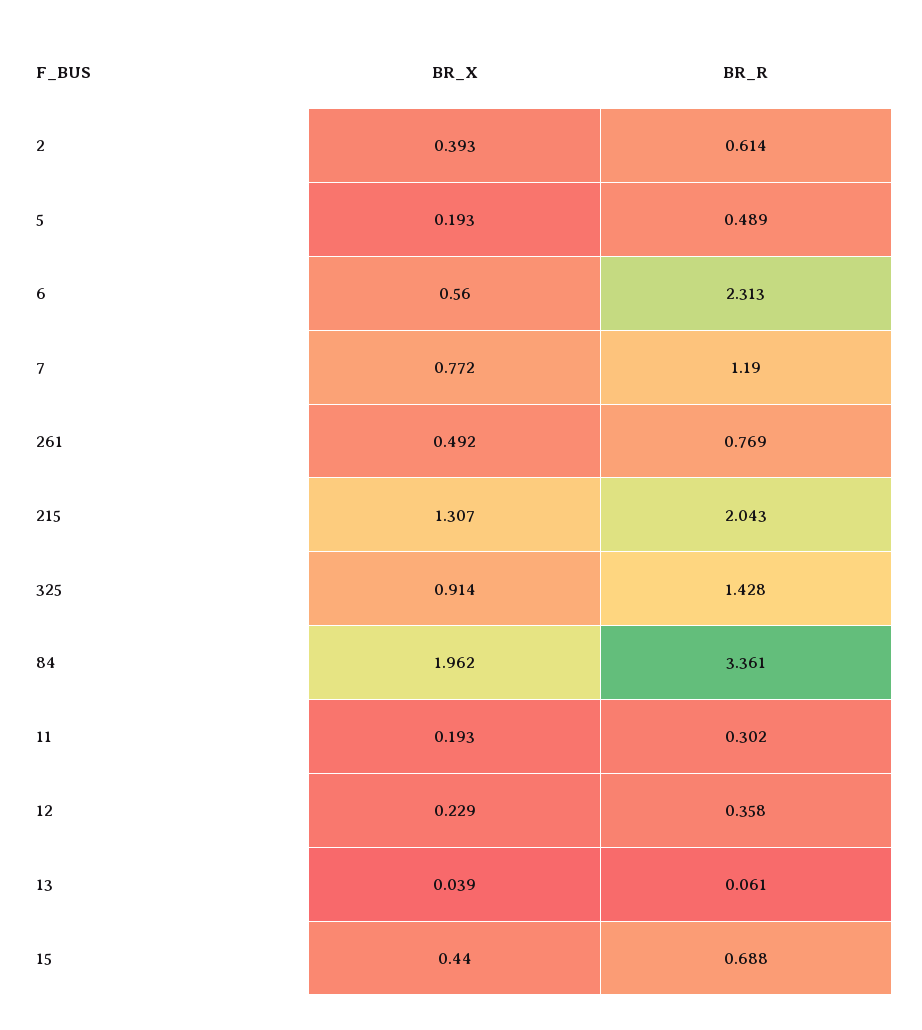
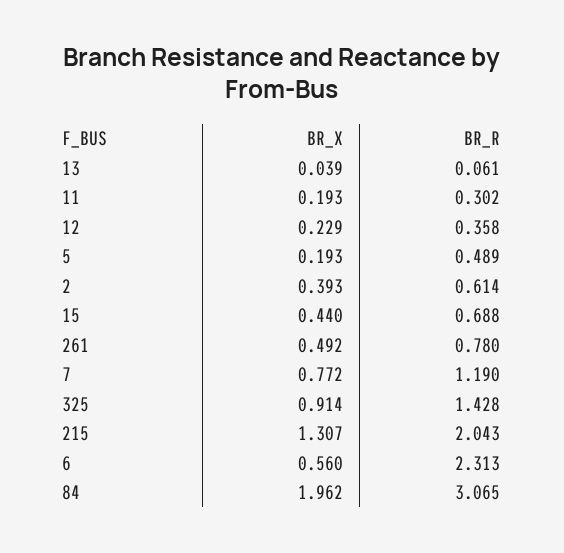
BR_R, 261: 0.769 -> 0.78
BR_R, 84: 3.361 -> 3.065

